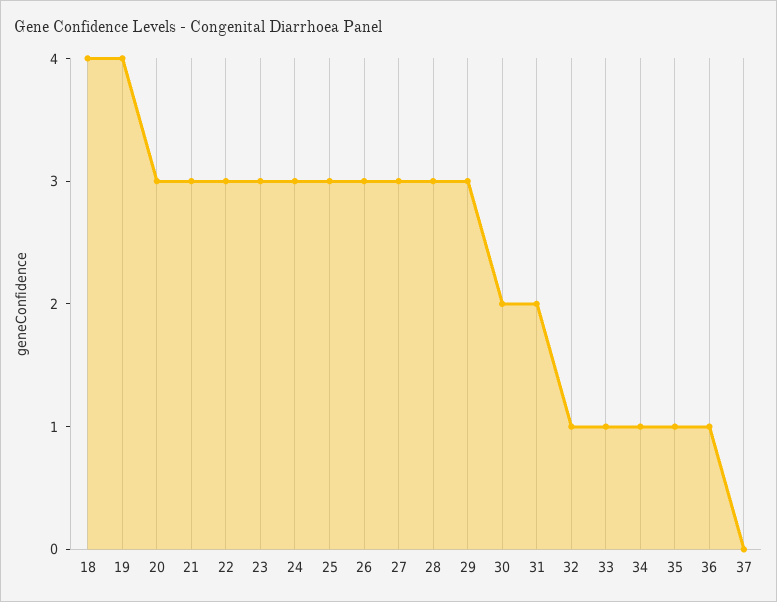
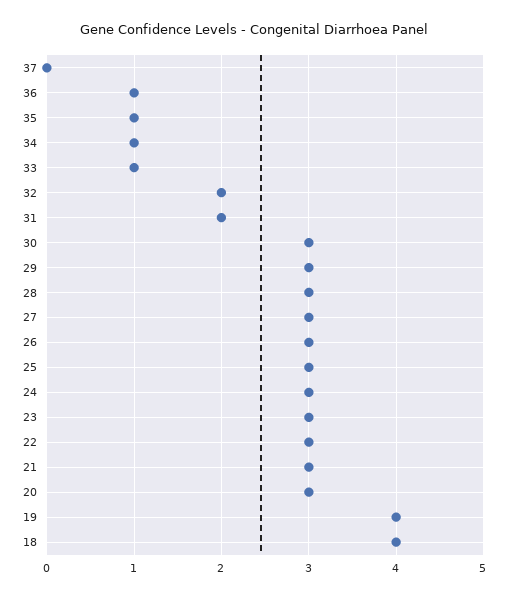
30: 2 -> 3
32: 1 -> 2

